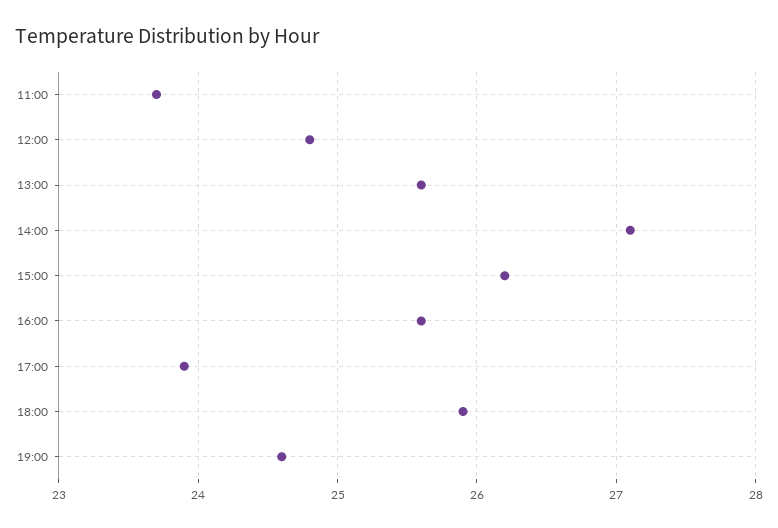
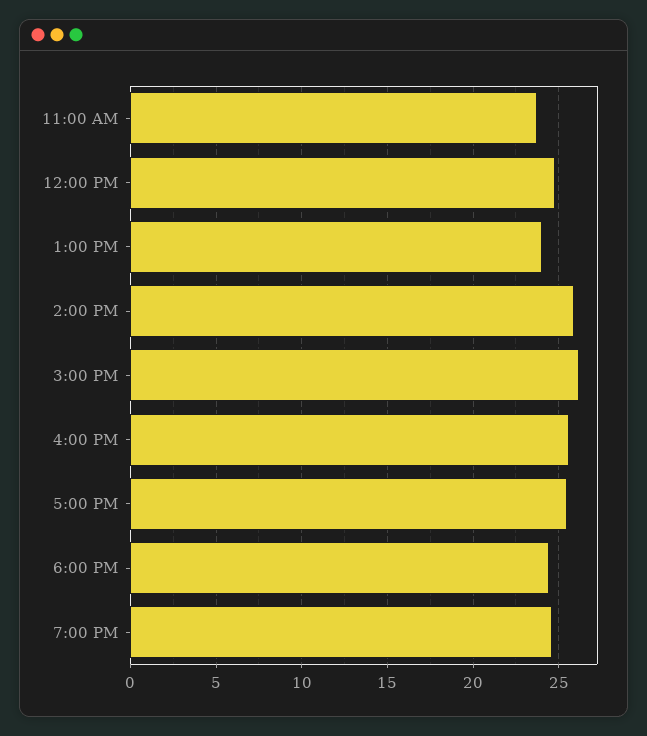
13:00: 25.6 -> 24
14:00: 27.1 -> 26
17:00: 23.9 -> 25.5
18:00: 25.9 -> 24.5

